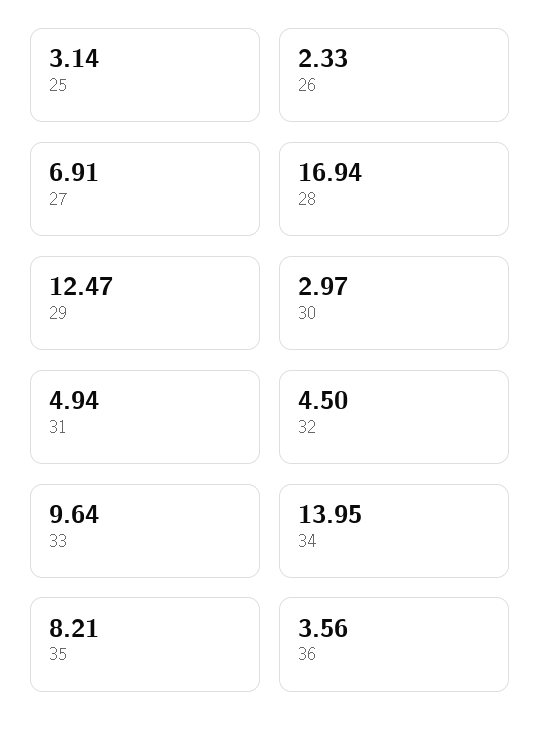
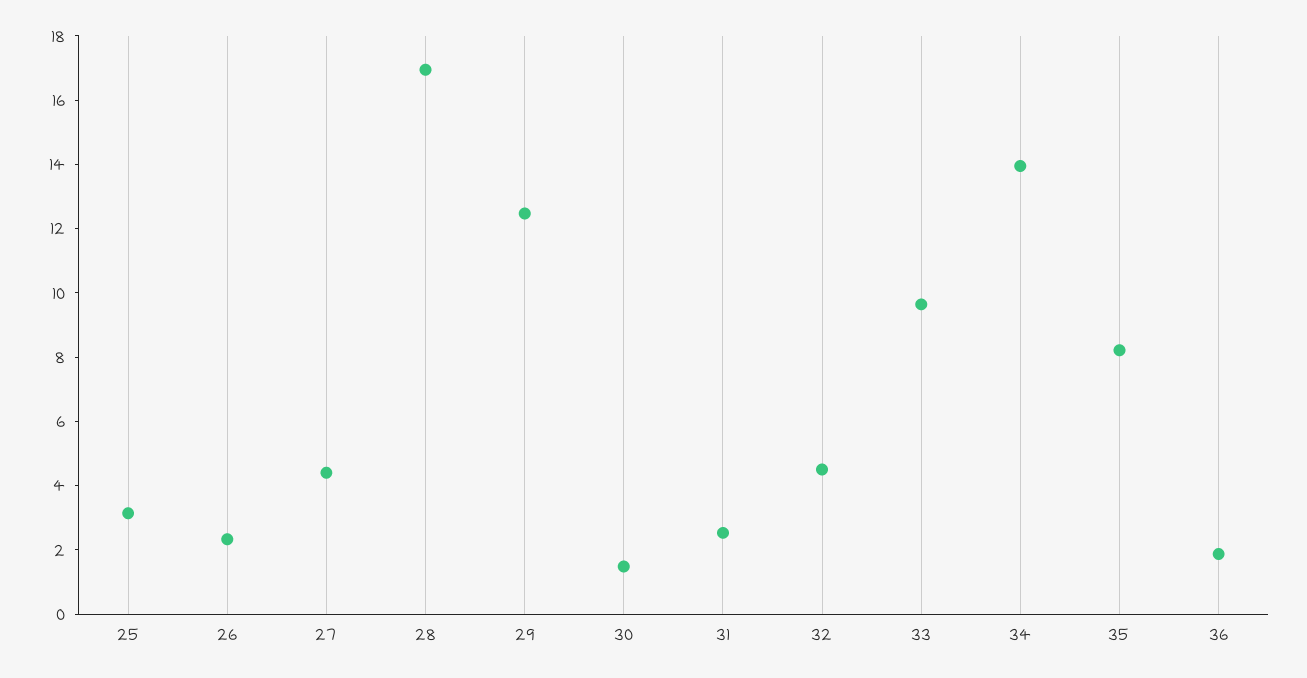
27: 6.91 -> 4.5
30: 2.97 -> 1.5
31: 4.94 -> 2.5
36: 3.56 -> 2

